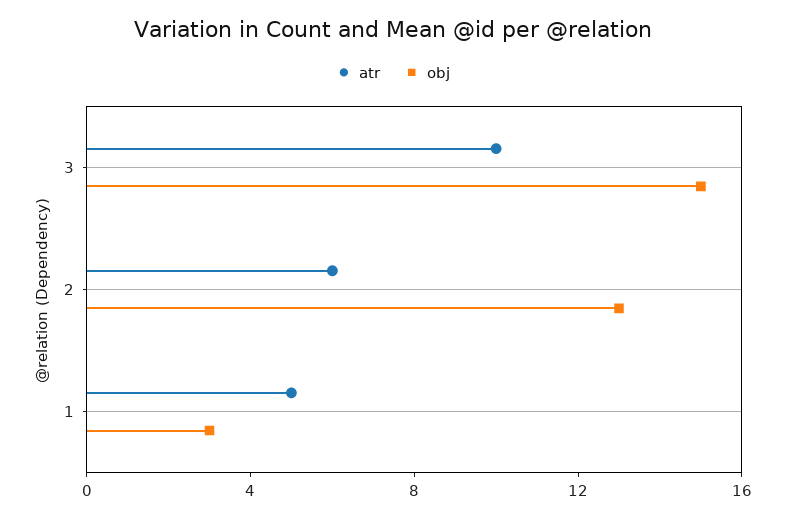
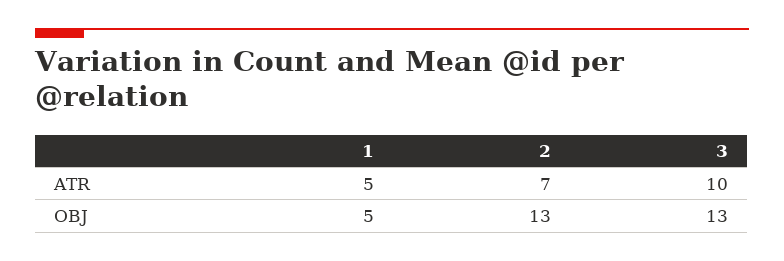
obj, 3: 15 -> 13
atr, 2: 6 -> 7
obj, 1: 3 -> 5

